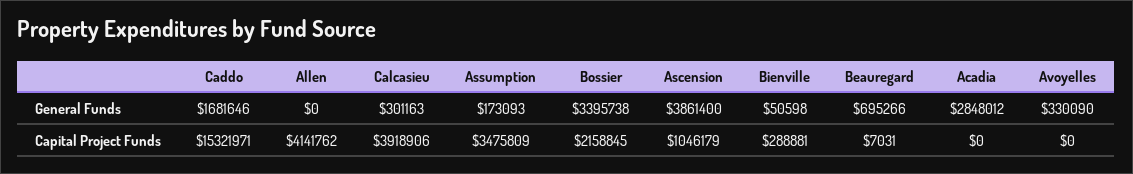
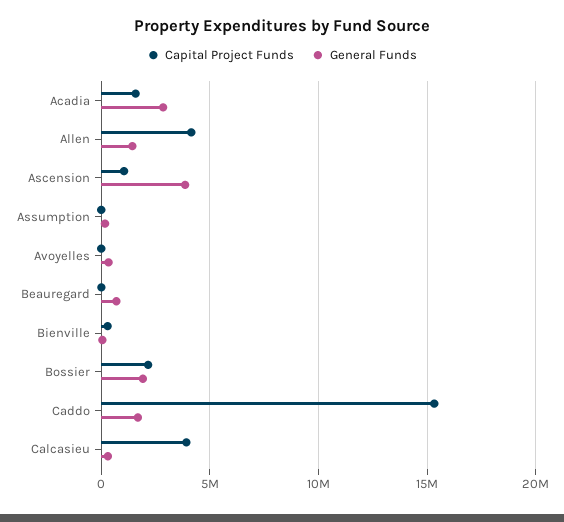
General Funds, Allen: 0 -> 1500000
General Funds, Bossier: 3395738 -> 2000000
Capital Project Funds, Assumption: 3475809 -> 0
Capital Project Funds, Acadia: 0 -> 1500000

